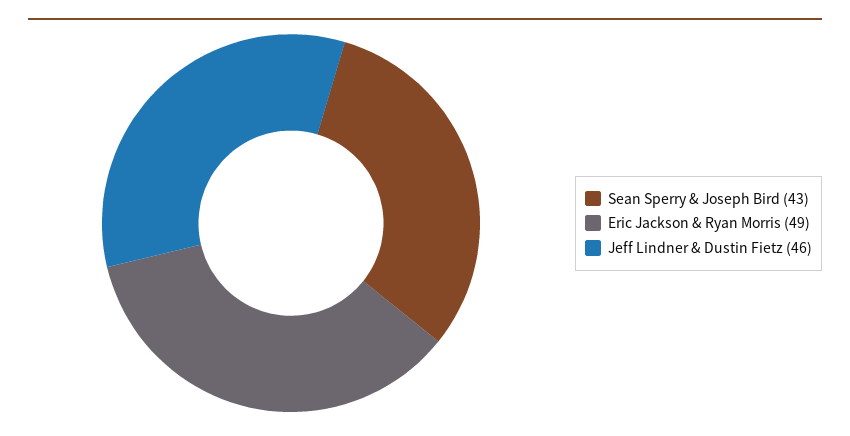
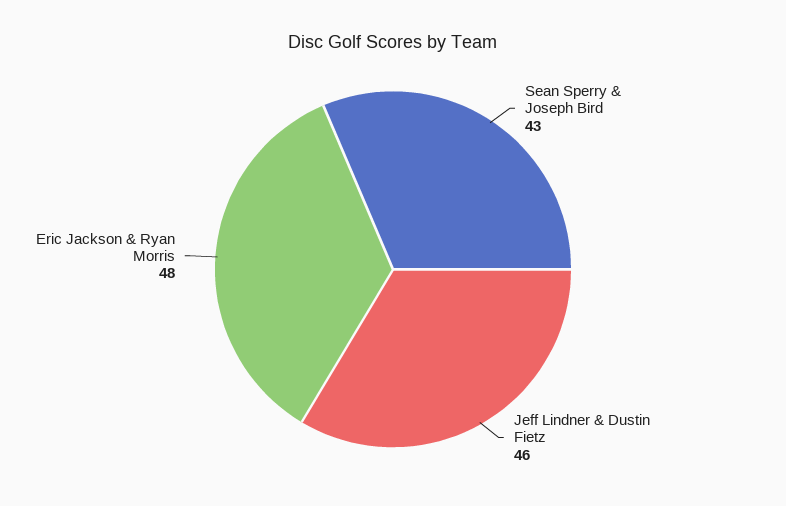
Eric Jackson & Ryan Morris: 49 -> 48

